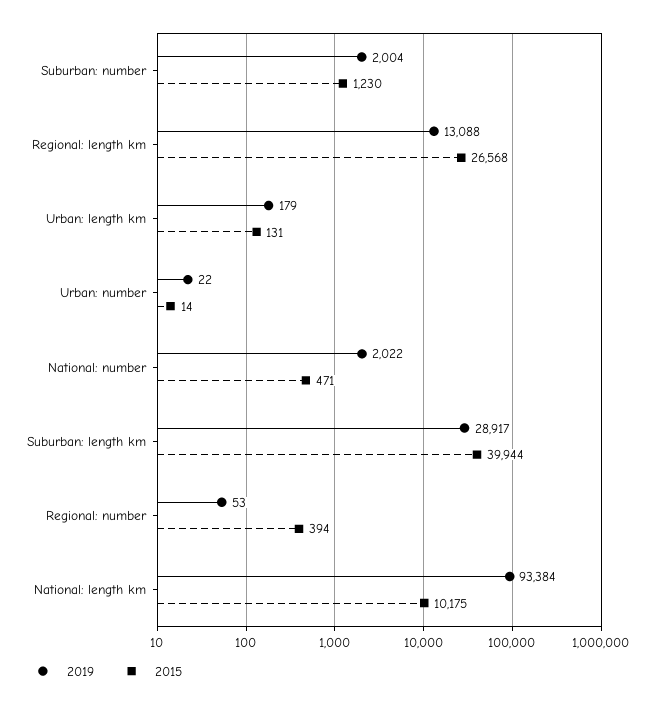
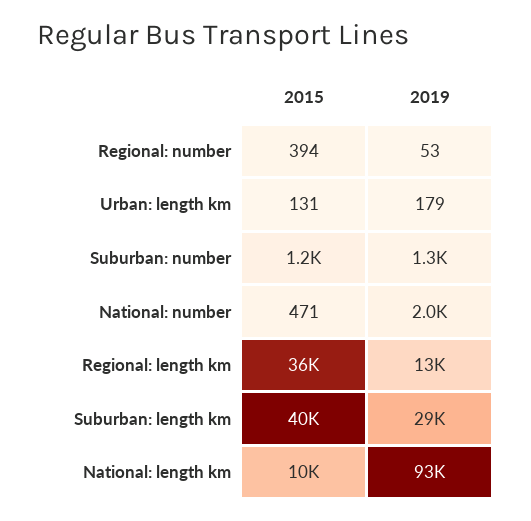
2019, Suburban: number: 2004 -> 1300
2015, Regional: length km: 26568 -> 36000
2019, Urban: number: 22 -> none
2015, Urban: number: 14 -> none

